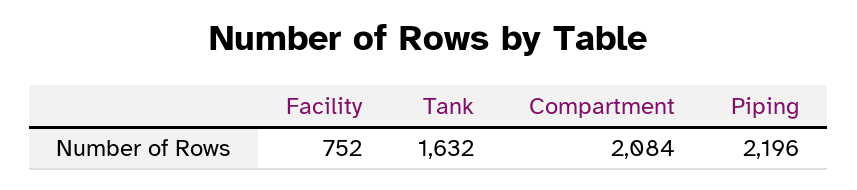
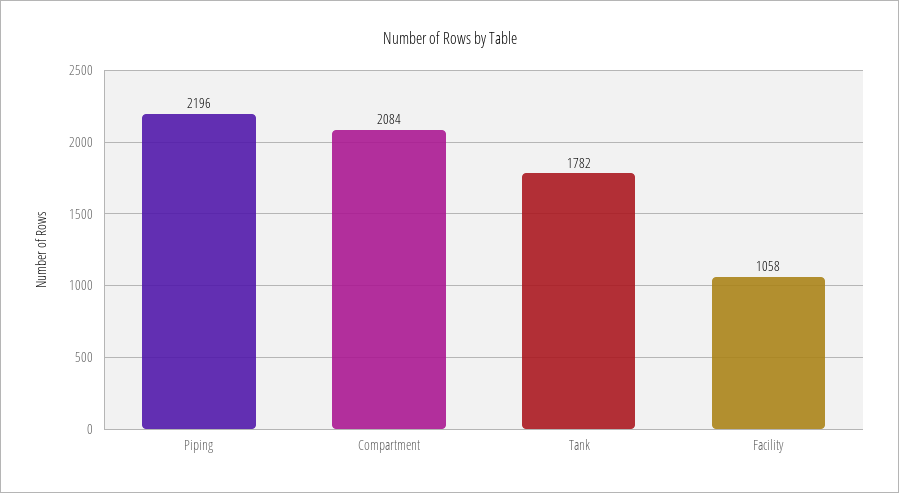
Facility: 752 -> 1058
Tank: 1632 -> 1782

